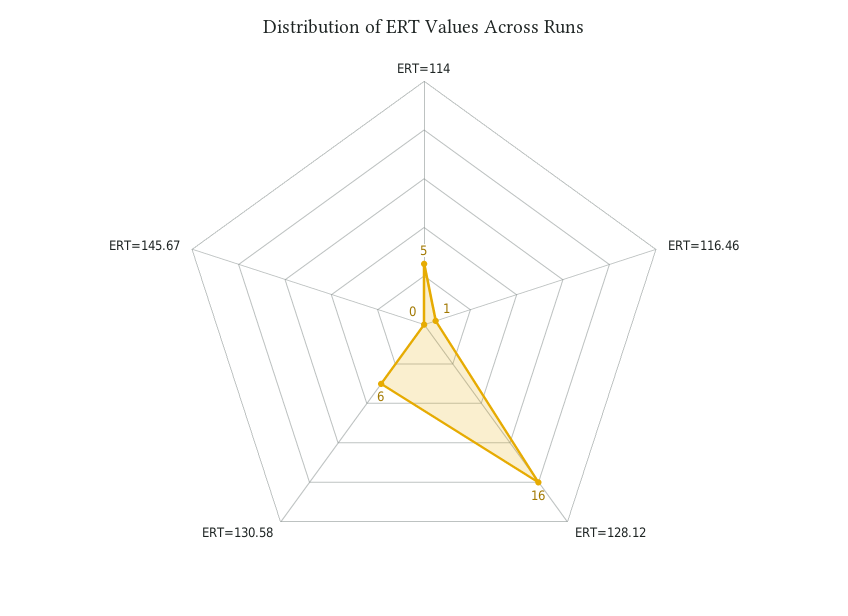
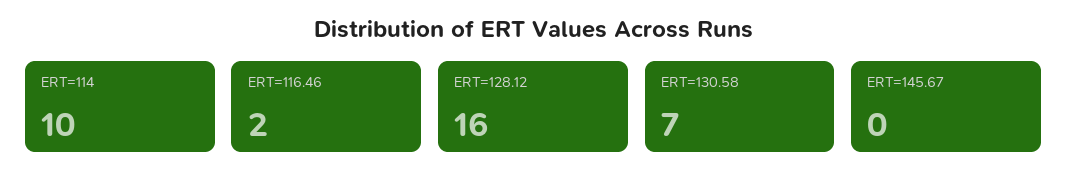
ERT=114: 5 -> 10
ERT=116.46: 1 -> 2
ERT=130.58: 6 -> 7

